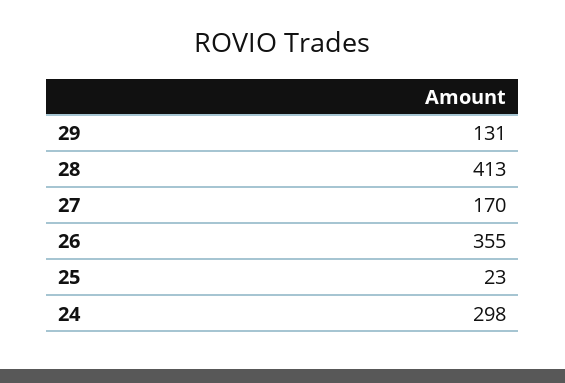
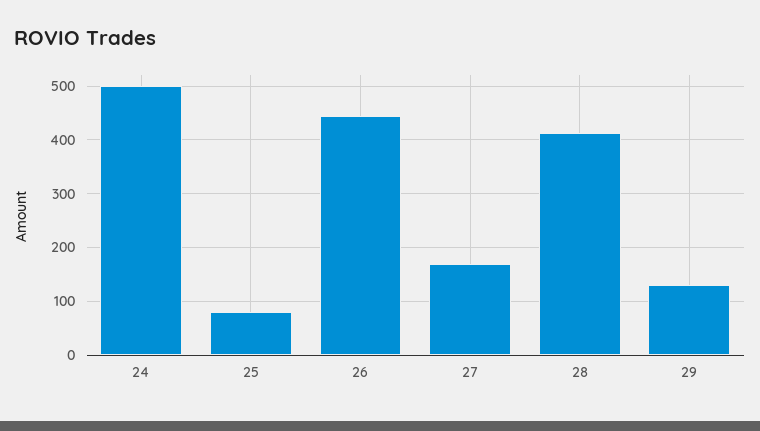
26: 355 -> 440
25: 23 -> 80
24: 298 -> 500

